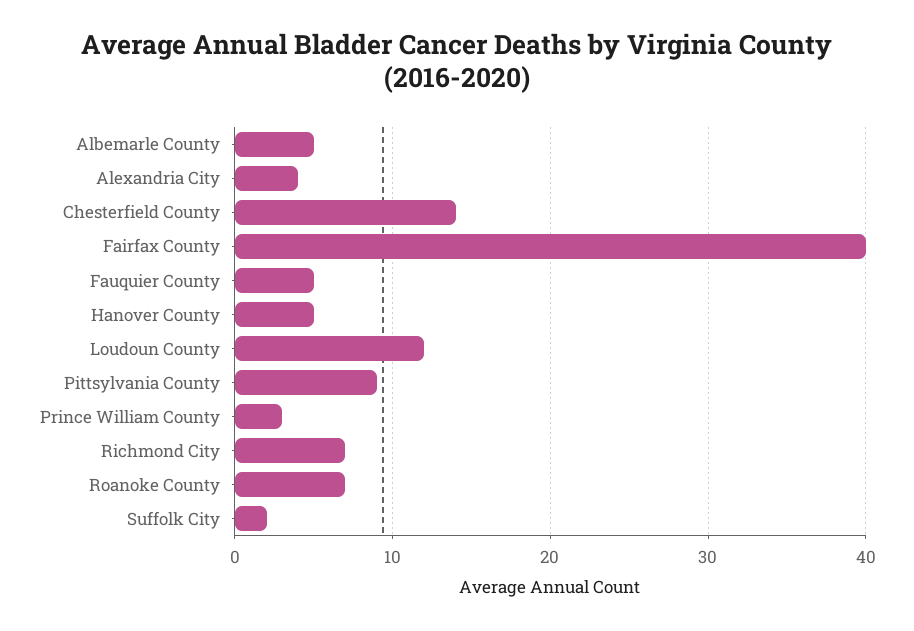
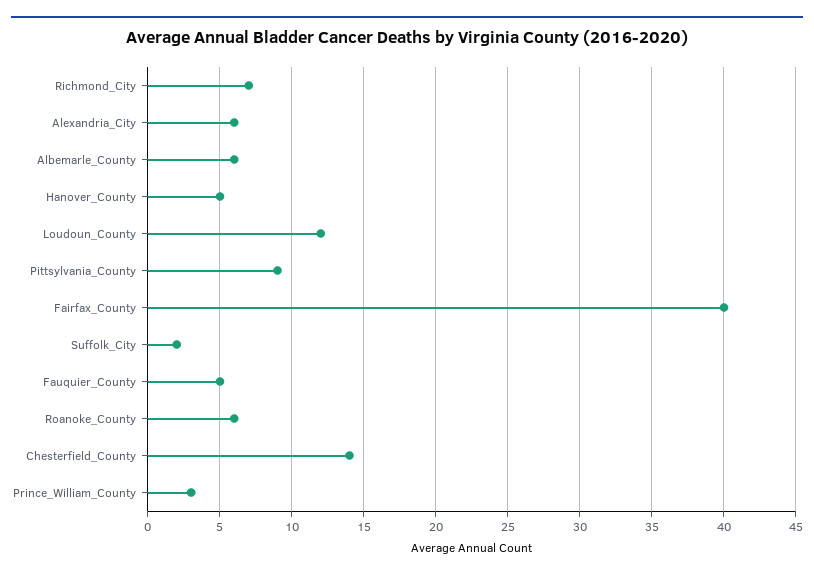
Albemarle County: 5 -> 6
Alexandria City: 4 -> 6
Roanoke County: 7 -> 6

